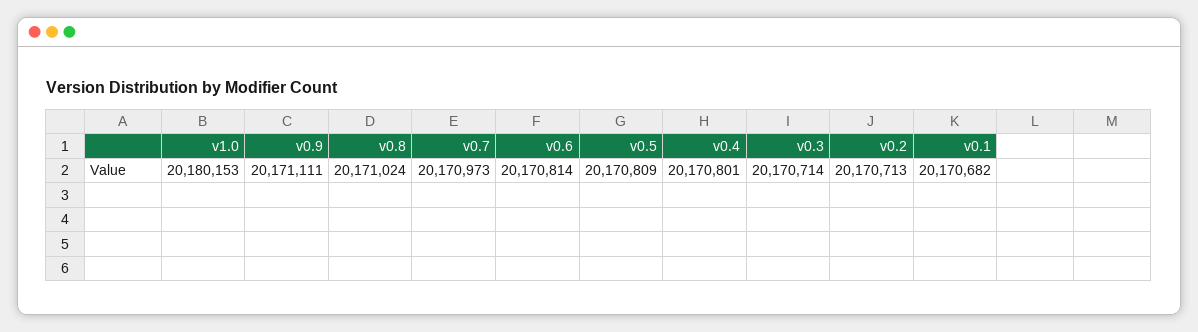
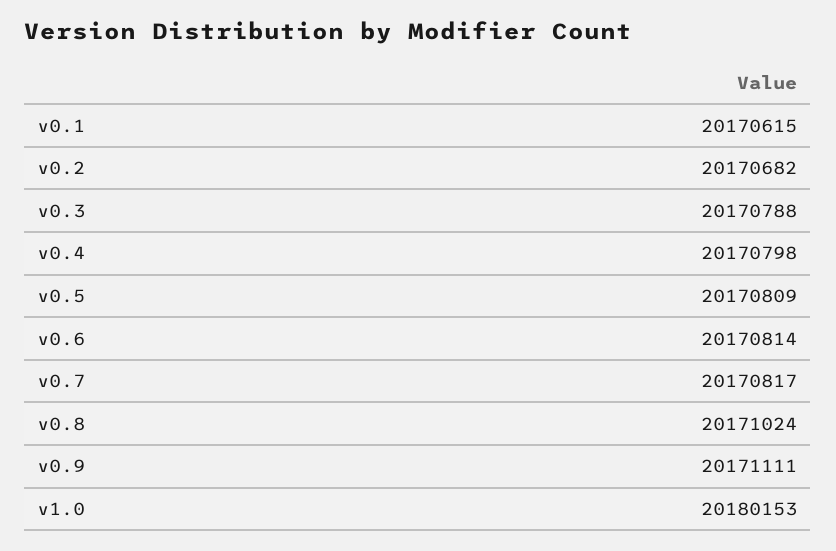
v0.7: 20170973 -> 20170817
v0.4: 20170801 -> 20170798
v0.3: 20170714 -> 20170788
v0.2: 20170713 -> 20170682
v0.1: 20170682 -> 20170615

